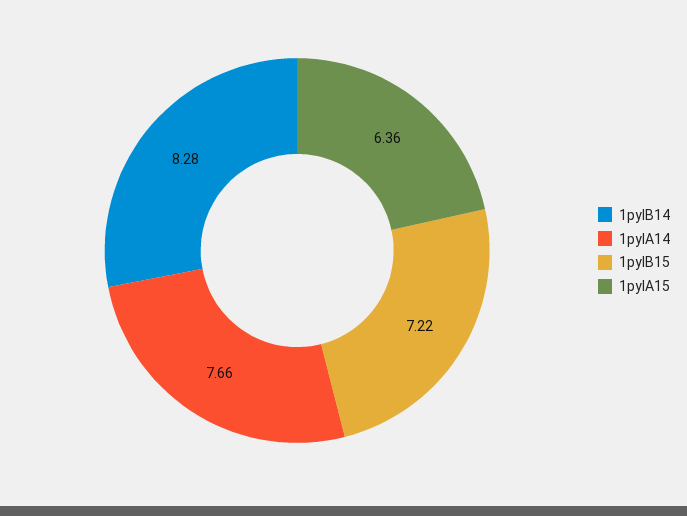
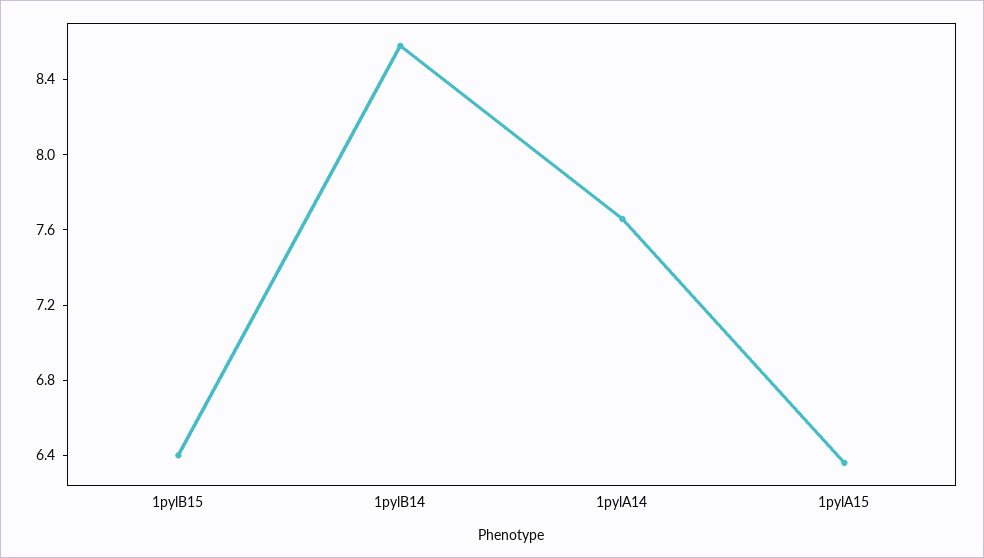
1pylB14: 8.28 -> 8.6
1pylB15: 7.22 -> 6.4

